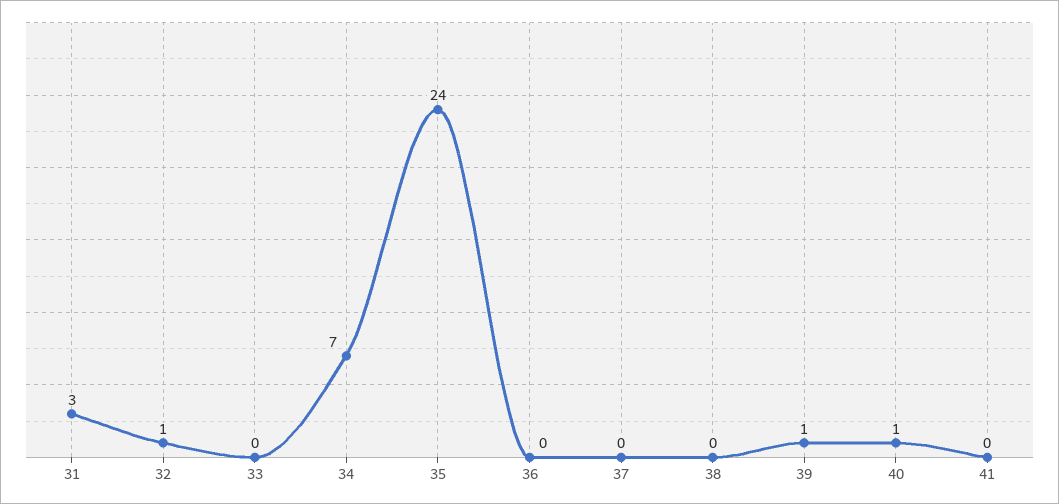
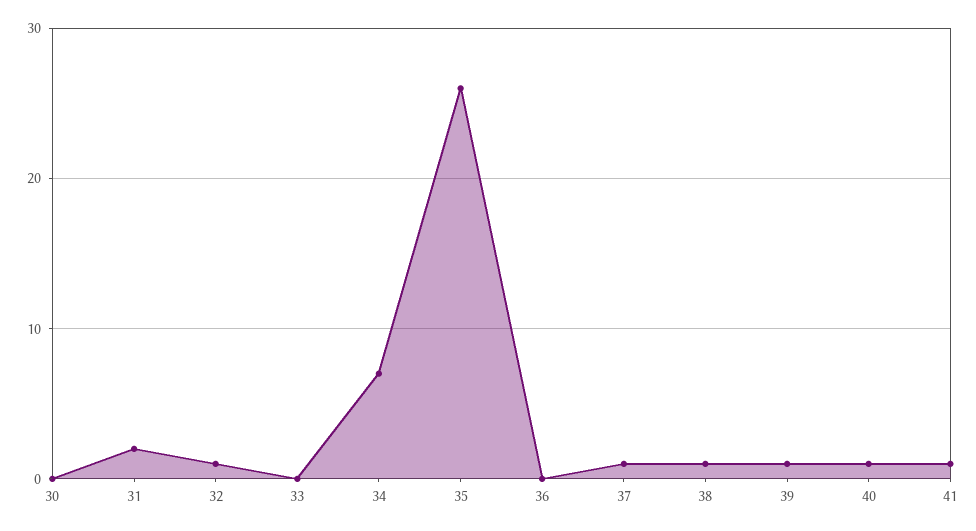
31: 3 -> 2
35: 24 -> 26
37: 0 -> 1
38: 0 -> 1
41: 0 -> 1
30: none -> 0

